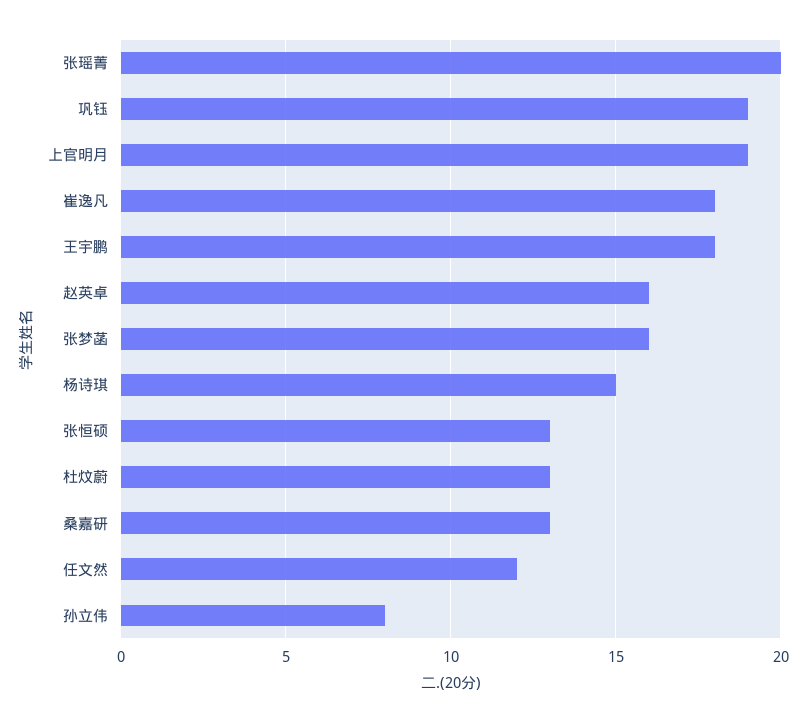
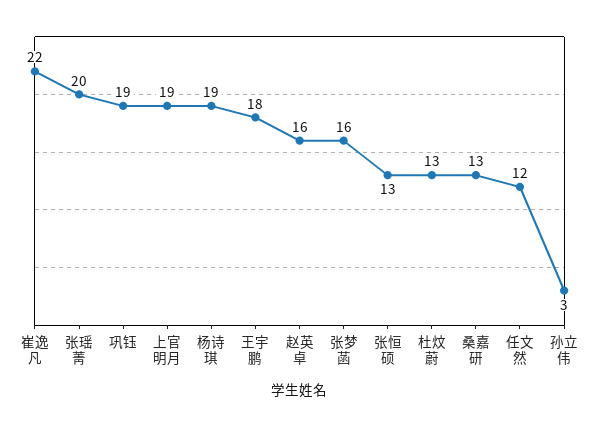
崔逸凡: 18 -> 22
杨诗琪: 15 -> 19
孙立伟: 8 -> 3

